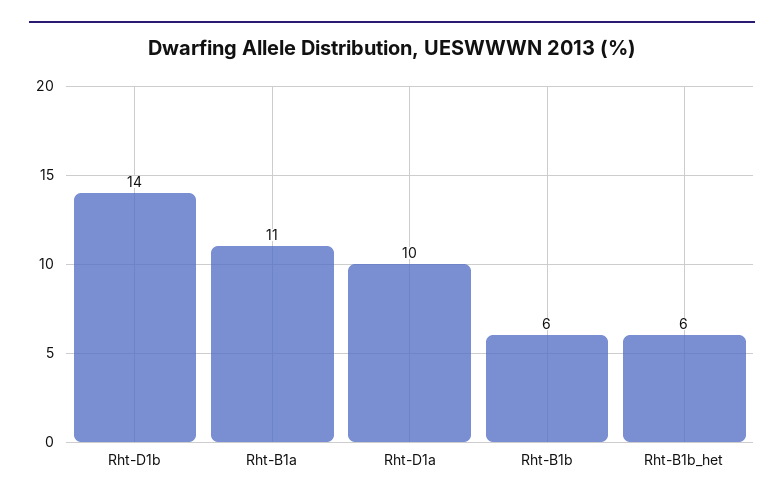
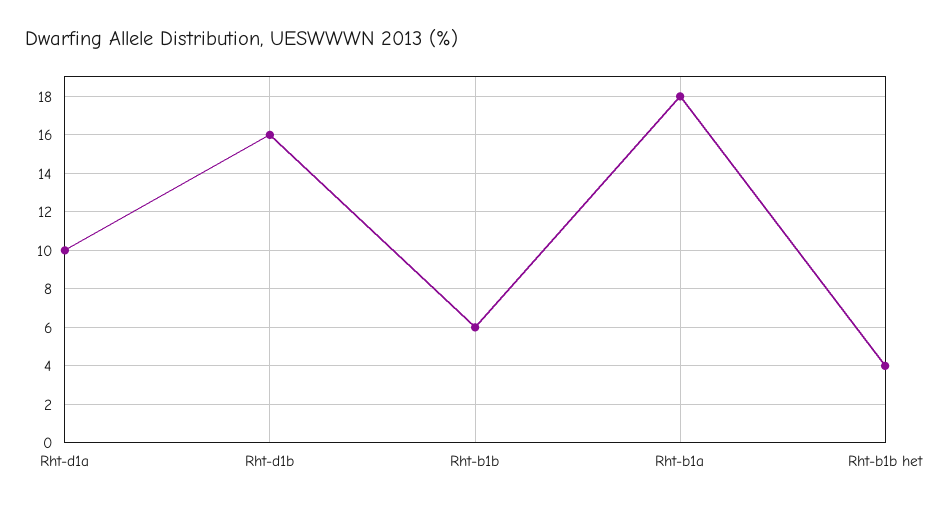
Rht-D1b: 14 -> 16
Rht-B1a: 11 -> 18
Rht-B1b_het: 6 -> 4

